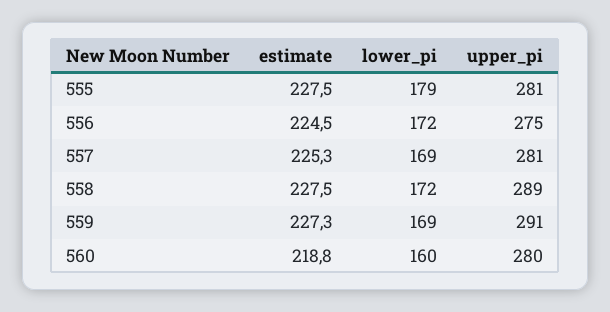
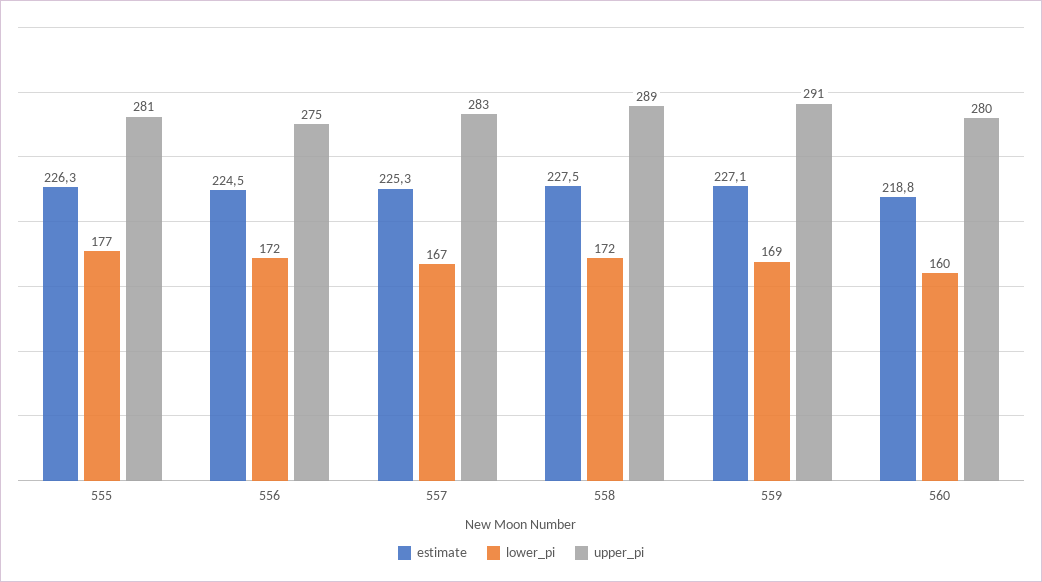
estimate, 555: 227.5 -> 226.3
lower_pi, 555: 179 -> 177
lower_pi, 557: 169 -> 167
upper_pi, 557: 281 -> 283
estimate, 559: 227.3 -> 227.1

